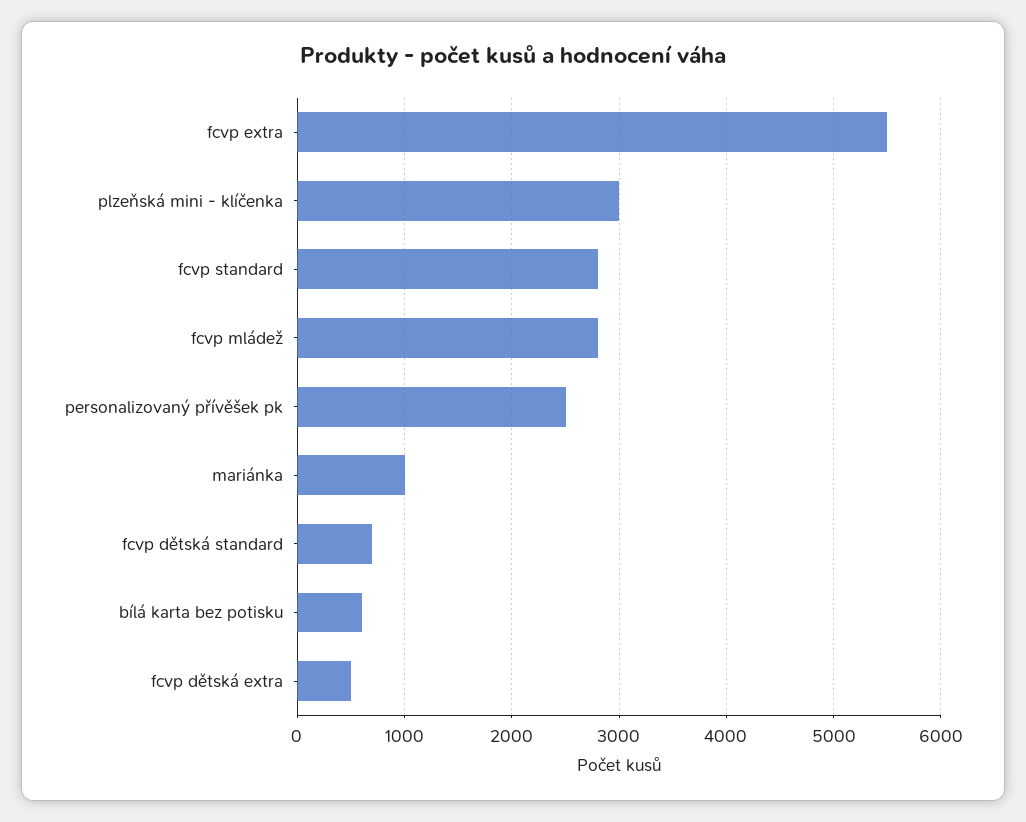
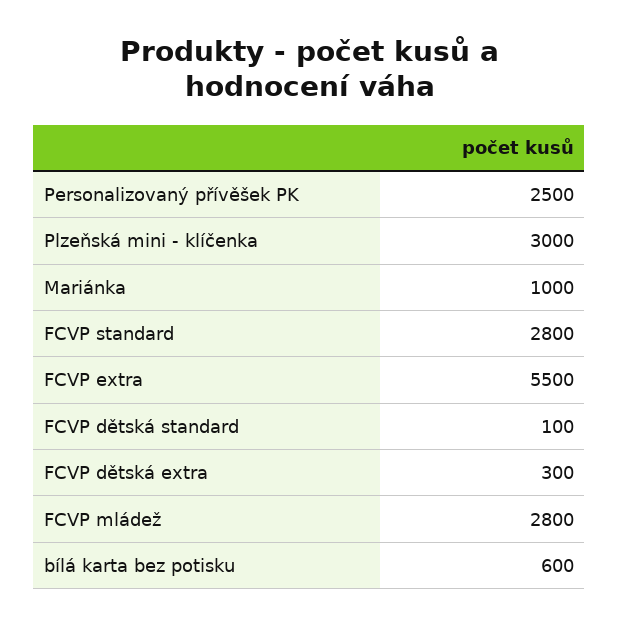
fcvp dětská standard: 700 -> 100
fcvp dětská extra: 500 -> 300

